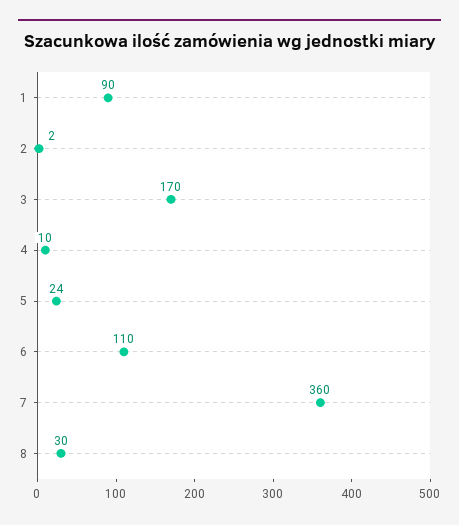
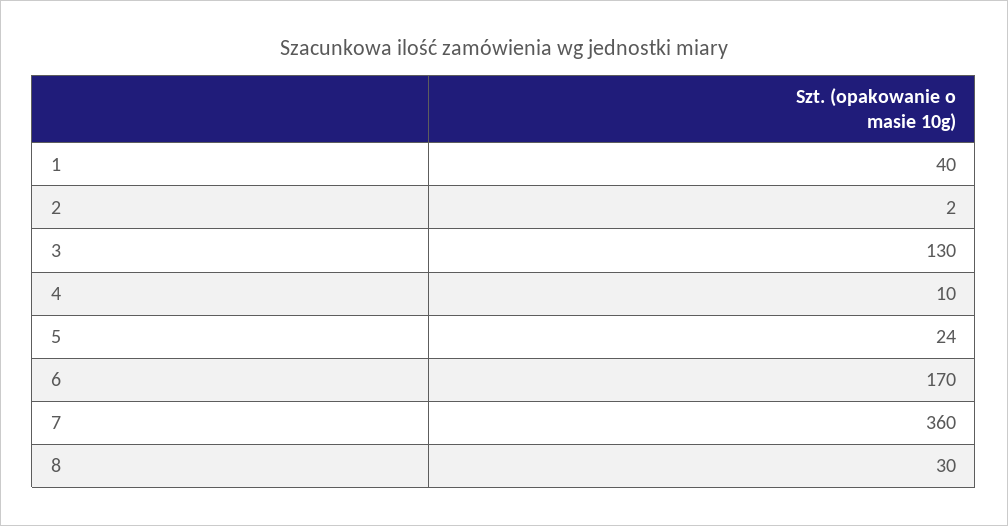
1: 90 -> 40
3: 170 -> 130
6: 110 -> 170

